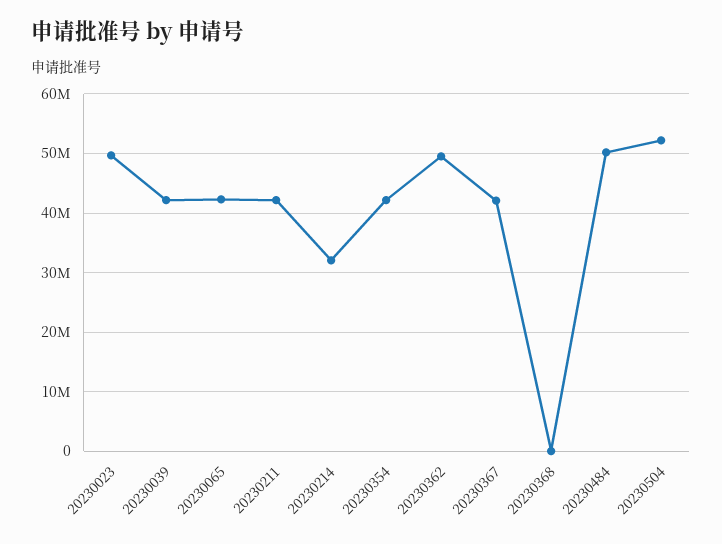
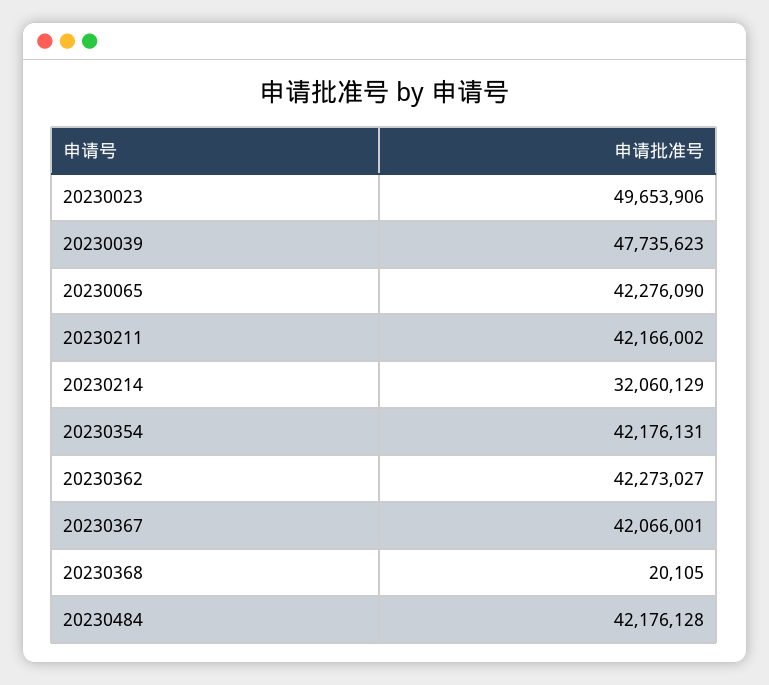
20230039: 42000000 -> 47735623
20230362: 50000000 -> 42273027
20230484: 50000000 -> 42176128
20230504: 52000000 -> none

